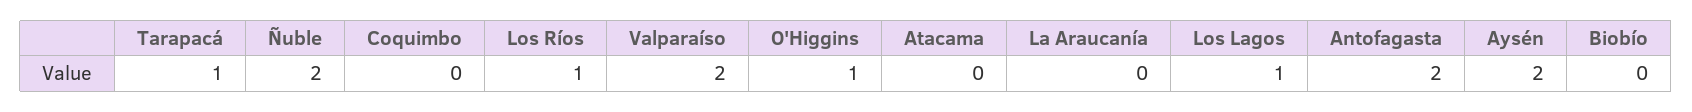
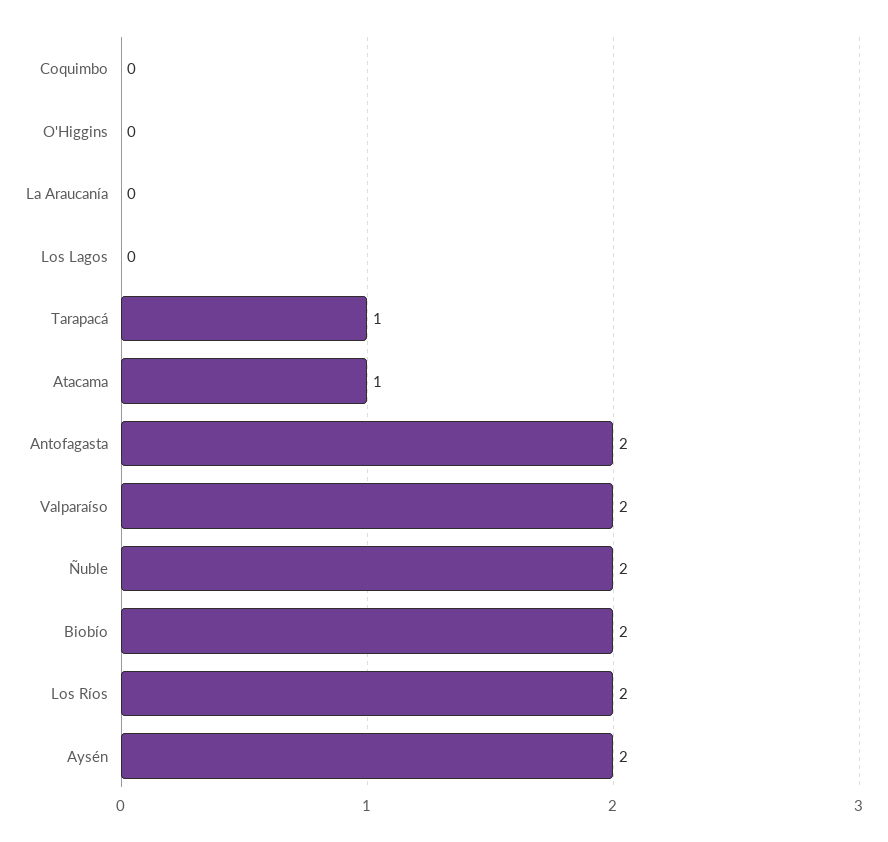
Los Ríos: 1 -> 2
O'Higgins: 1 -> 0
Atacama: 0 -> 1
Los Lagos: 1 -> 0
Biobío: 0 -> 2

